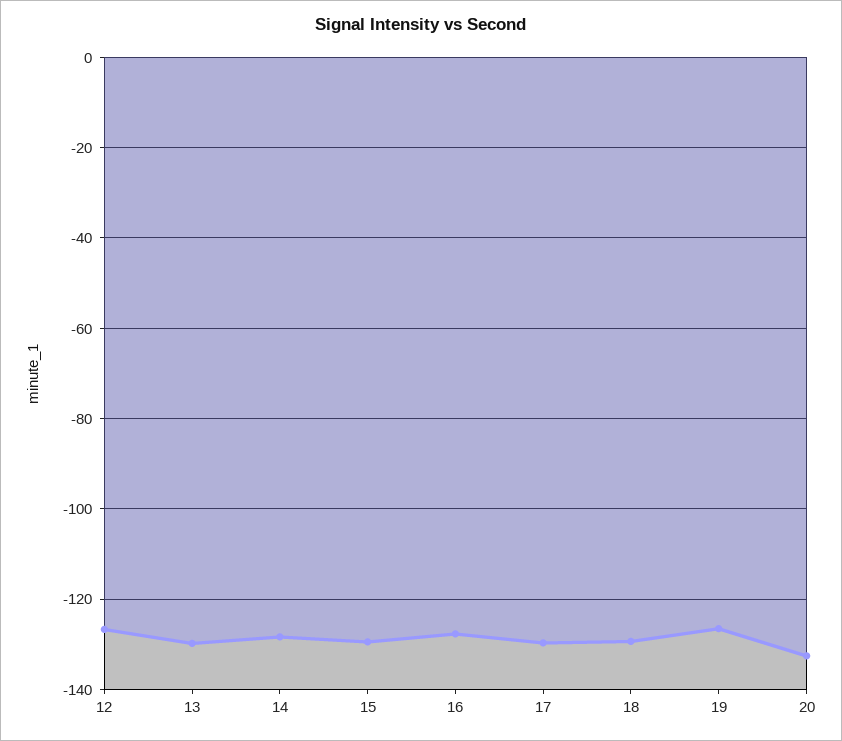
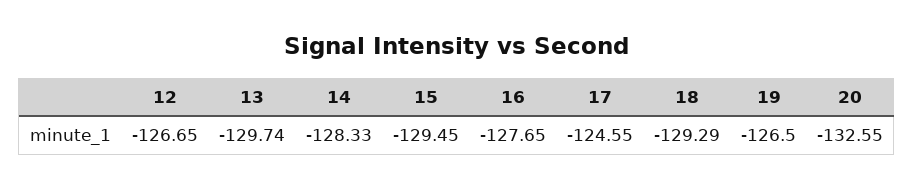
17: -130 -> -124.55

